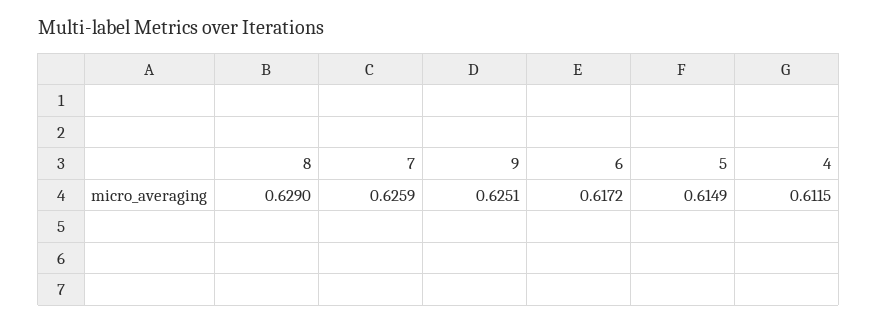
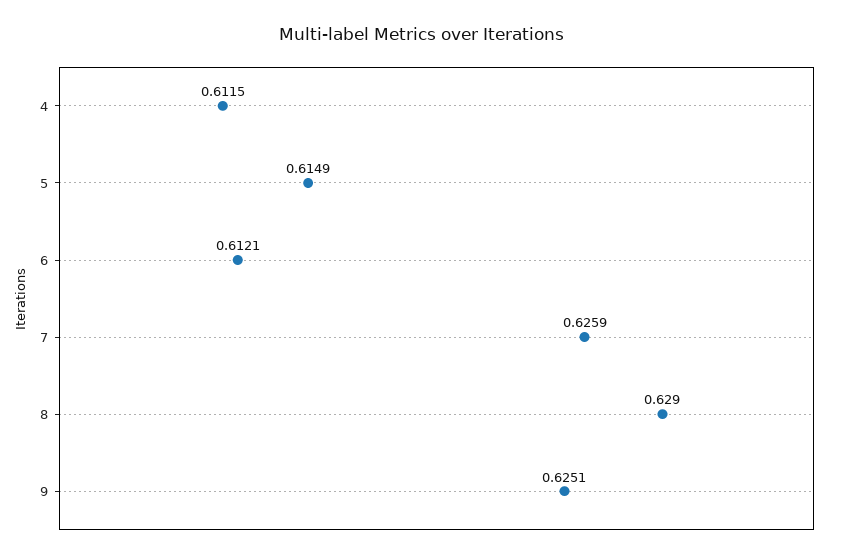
6: 0.6172 -> 0.6121

